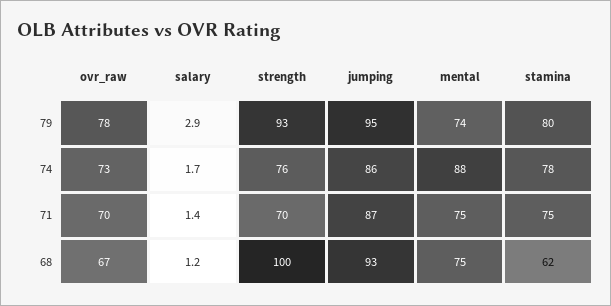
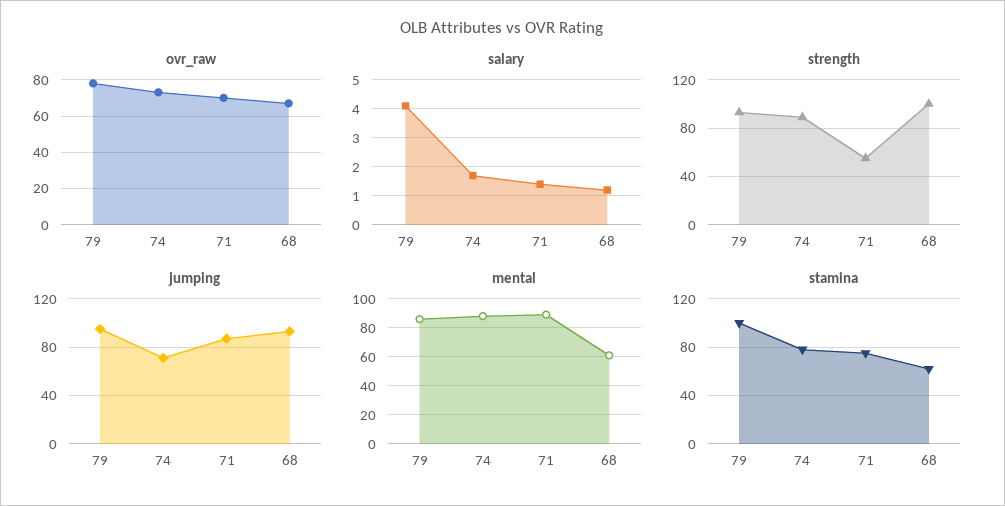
salary, 79: 2.9 -> 4
mental, 79: 74 -> 85
stamina, 79: 80 -> 100
strength, 74: 76 -> 90
jumping, 74: 86 -> 70
strength, 71: 70 -> 55
mental, 71: 75 -> 90
mental, 68: 75 -> 60

